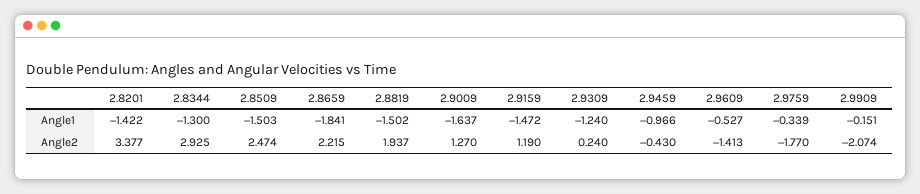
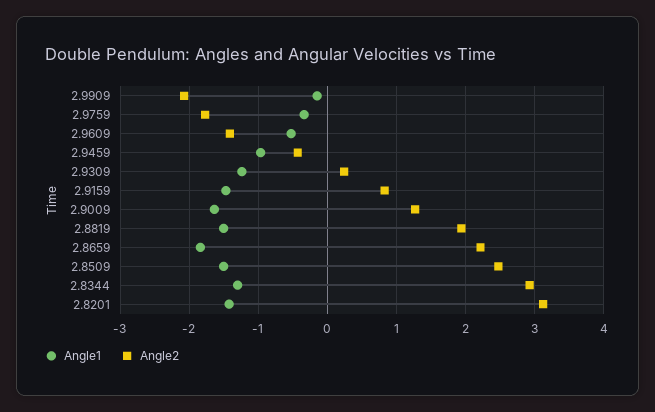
Angle2, 2.8201: 3.377 -> 3.1
Angle2, 2.9159: 1.19 -> 0.8

